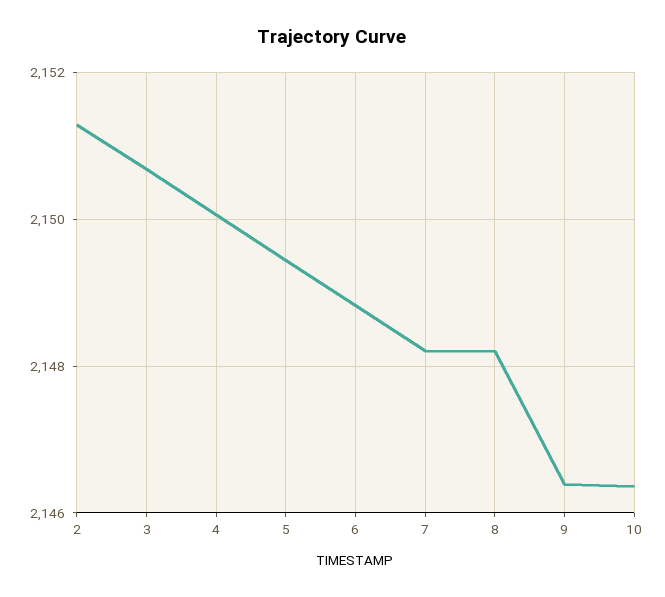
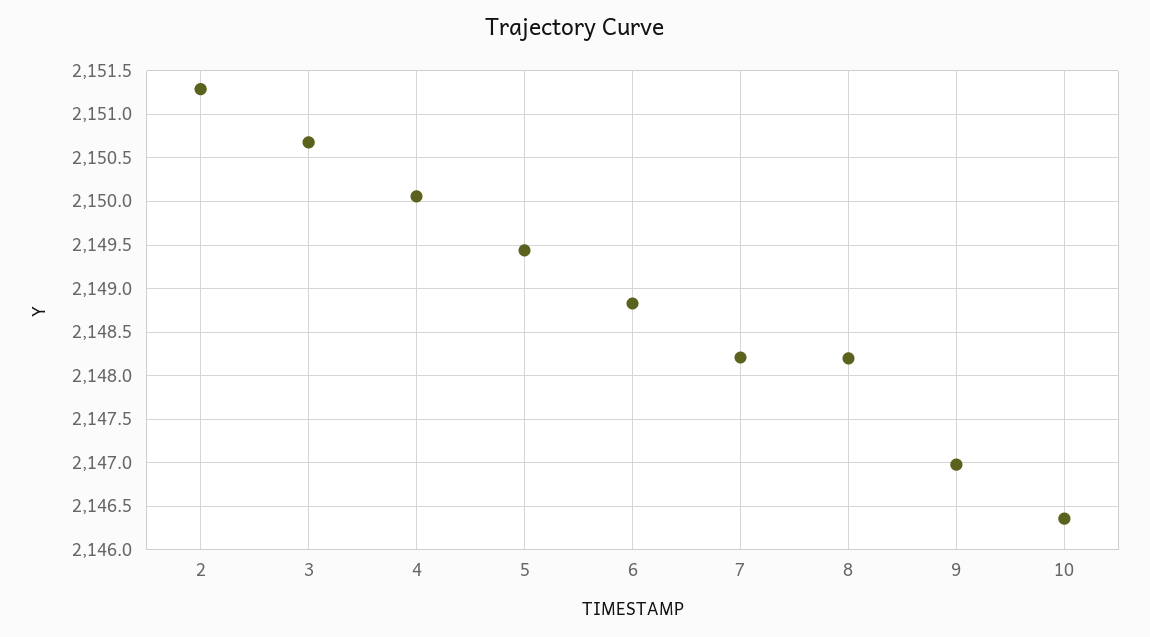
9: 2146.4 -> 2147

